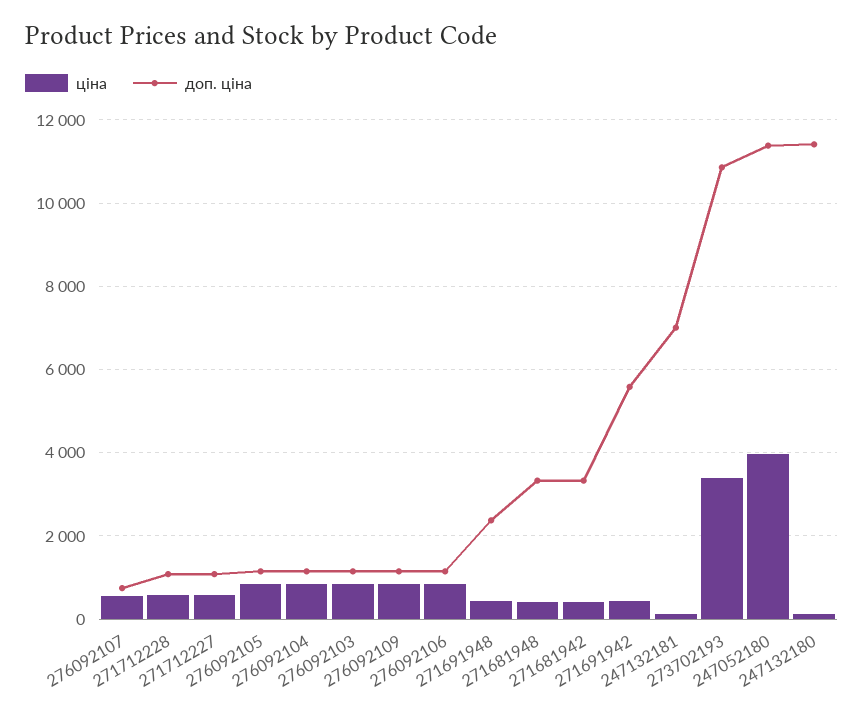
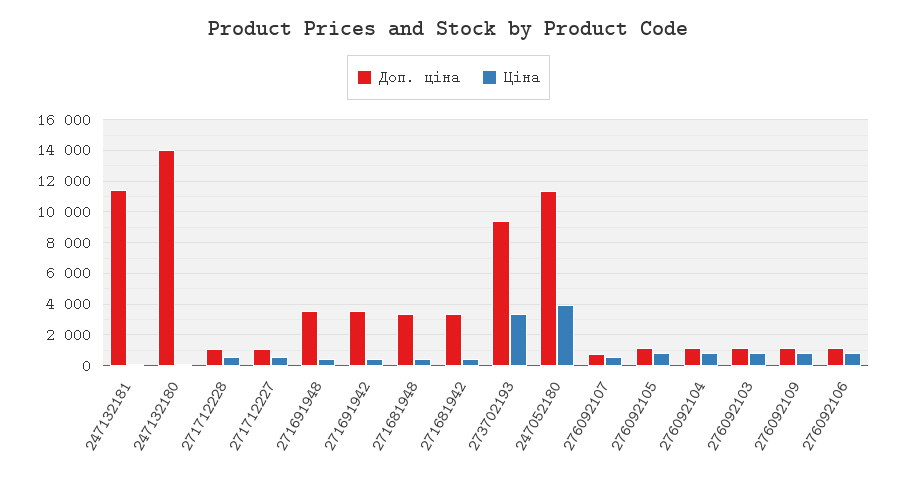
доп. ціна, 271691948: 2400 -> 3500
доп. ціна, 271691942: 5600 -> 3500
доп. ціна, 247132181: 7000 -> 11500
доп. ціна, 273702193: 10800 -> 9500
доп. ціна, 247132180: 11400 -> 14000

